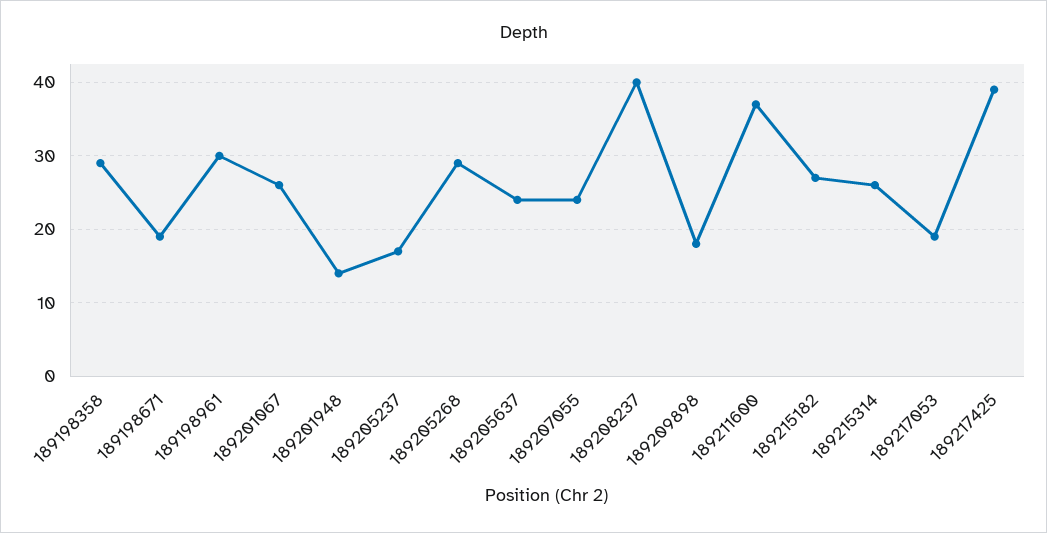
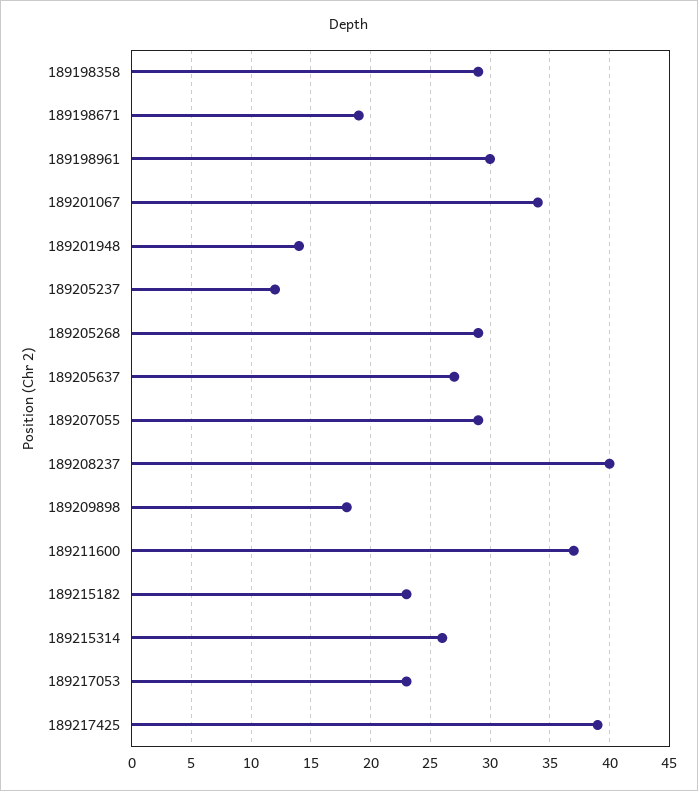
189201067: 26 -> 34
189205237: 17 -> 12
189205637: 24 -> 27
189207055: 24 -> 29
189215182: 27 -> 23
189217053: 19 -> 23

